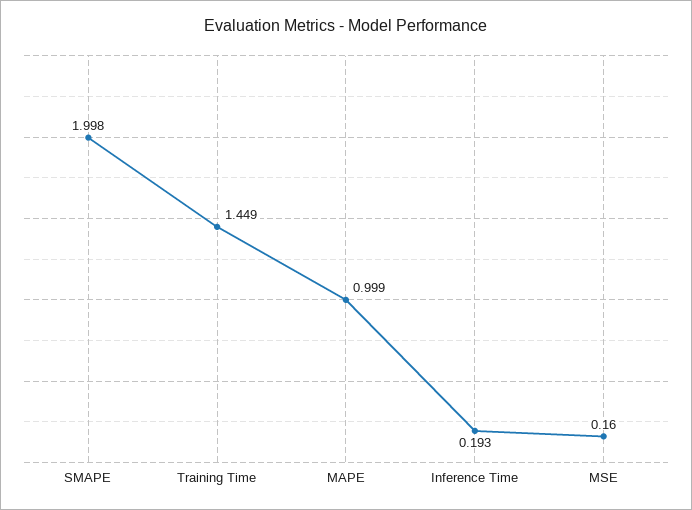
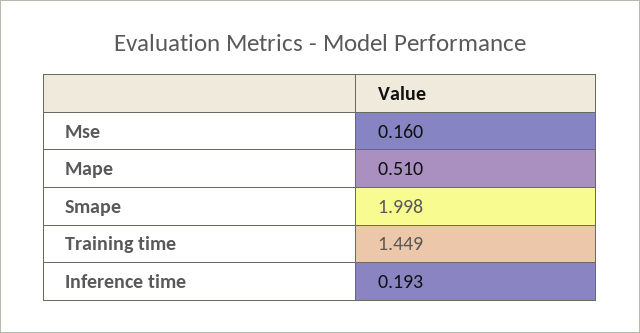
MAPE: 0.999 -> 0.51

